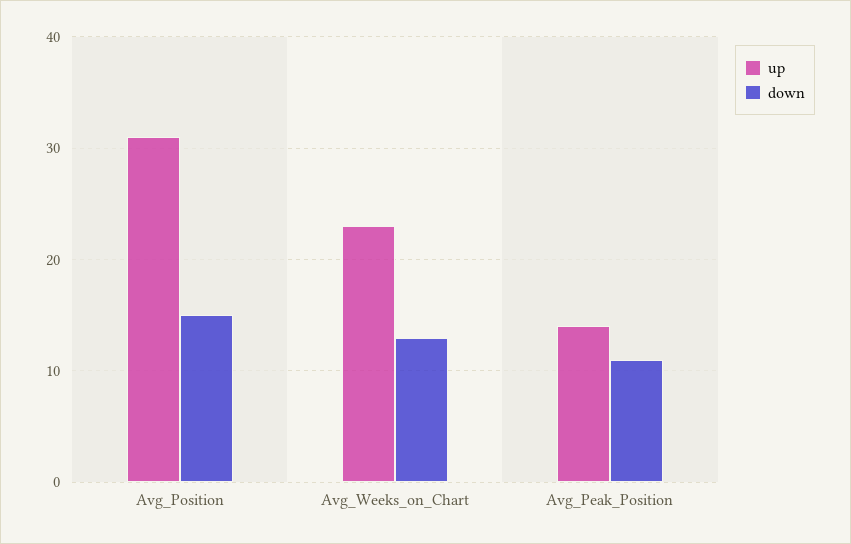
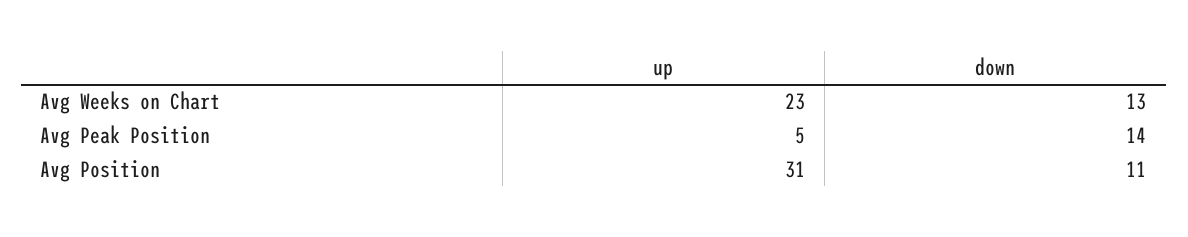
down, Avg_Position: 15 -> 11
up, Avg_Peak_Position: 14 -> 5
down, Avg_Peak_Position: 11 -> 14

